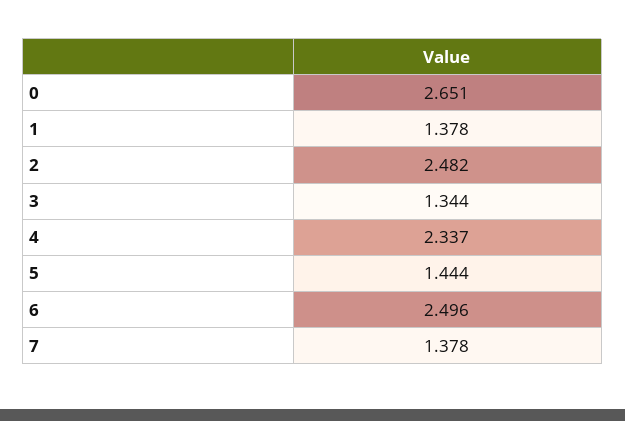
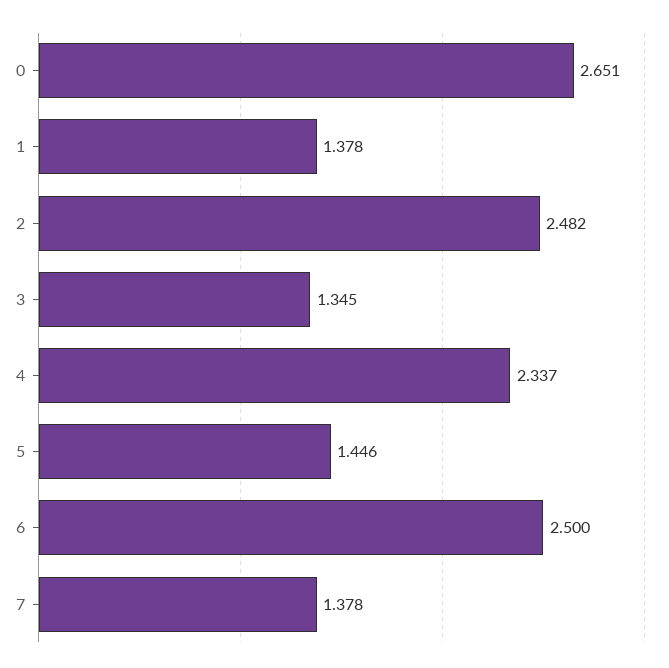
3: 1.344 -> 1.345
5: 1.444 -> 1.446
6: 2.496 -> 2.5

